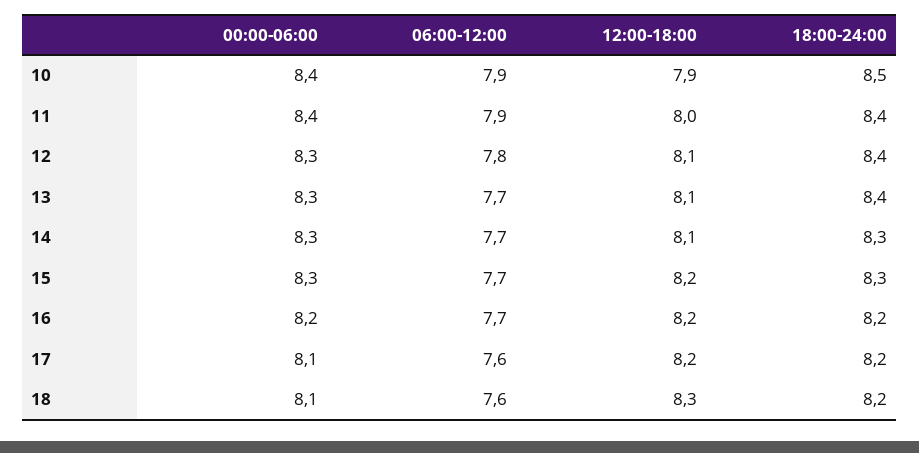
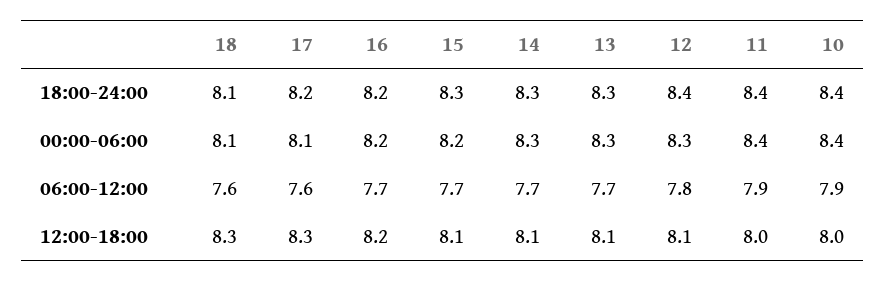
12:00-18:00, 10: 7.9 -> 8
18:00-24:00, 10: 8.5 -> 8.4
18:00-24:00, 13: 8.4 -> 8.3
00:00-06:00, 15: 8.3 -> 8.2
12:00-18:00, 15: 8.2 -> 8.1
12:00-18:00, 17: 8.2 -> 8.3
18:00-24:00, 18: 8.2 -> 8.1

